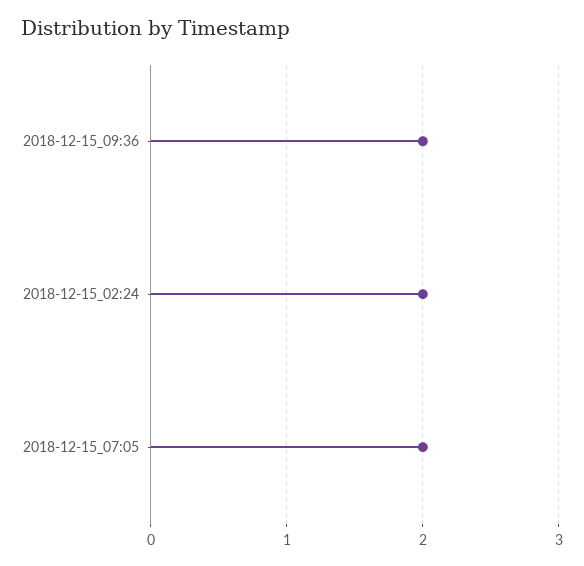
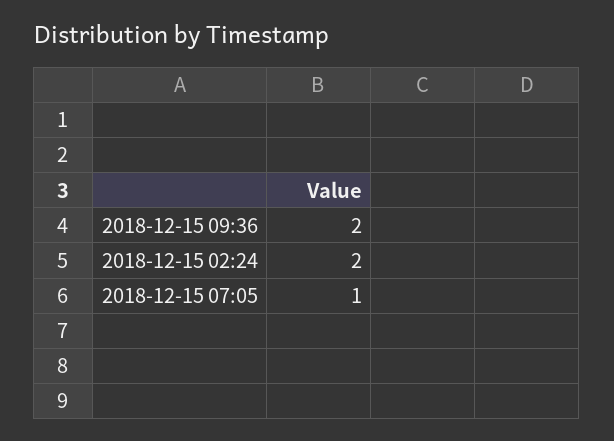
2018-12-15_07:05: 2 -> 1

